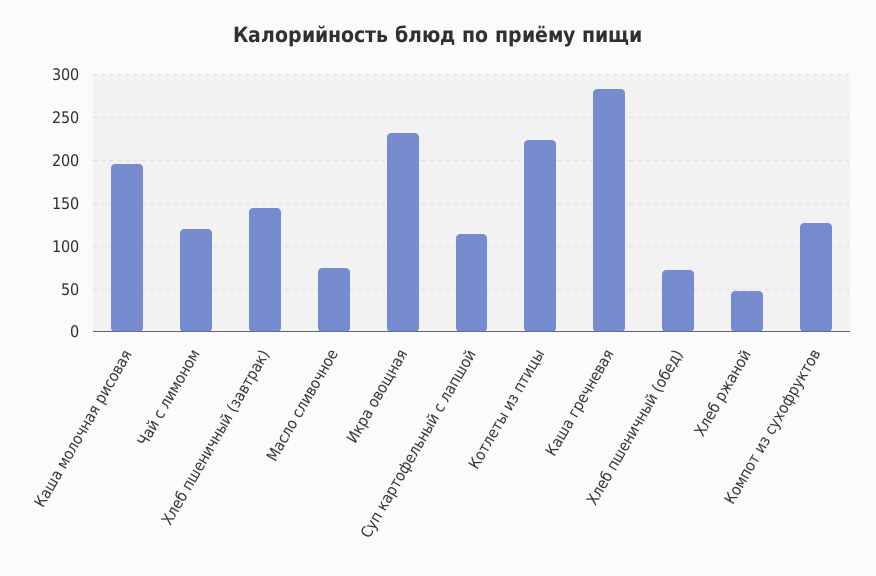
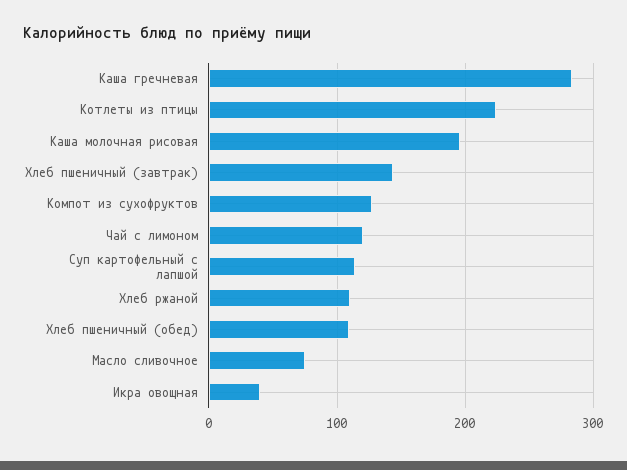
Икра овощная: 230 -> 40
Хлеб пшеничный (обед): 70 -> 110
Хлеб ржаной: 50 -> 110

